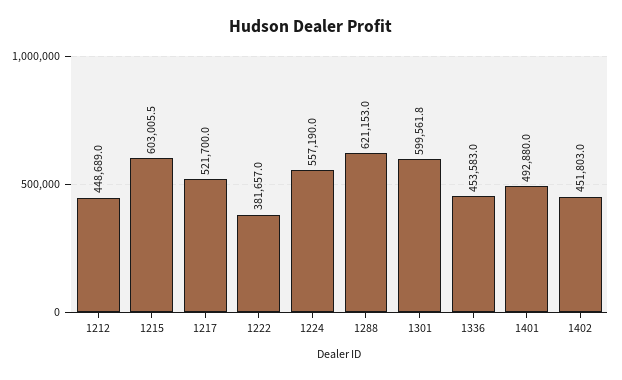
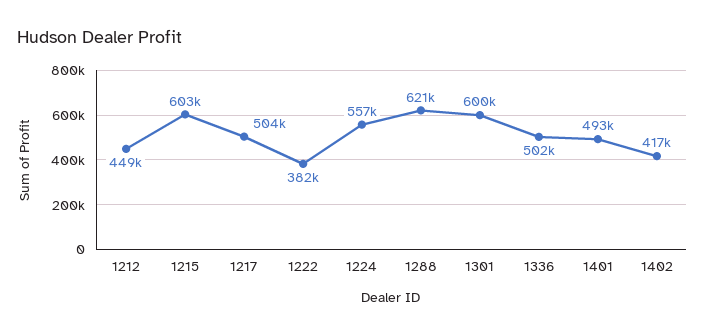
1217: 521700 -> 504000
1336: 453583 -> 502000
1402: 451803 -> 417000

